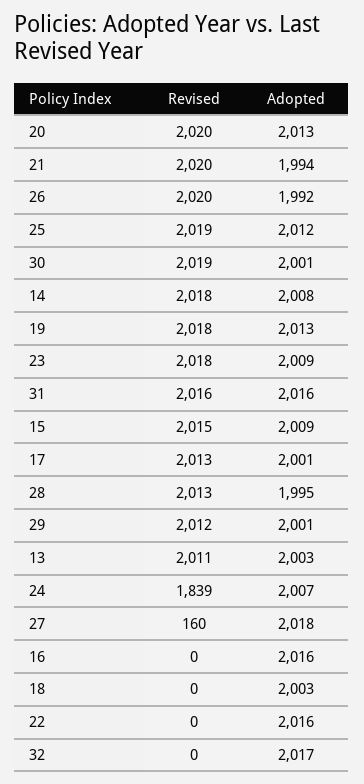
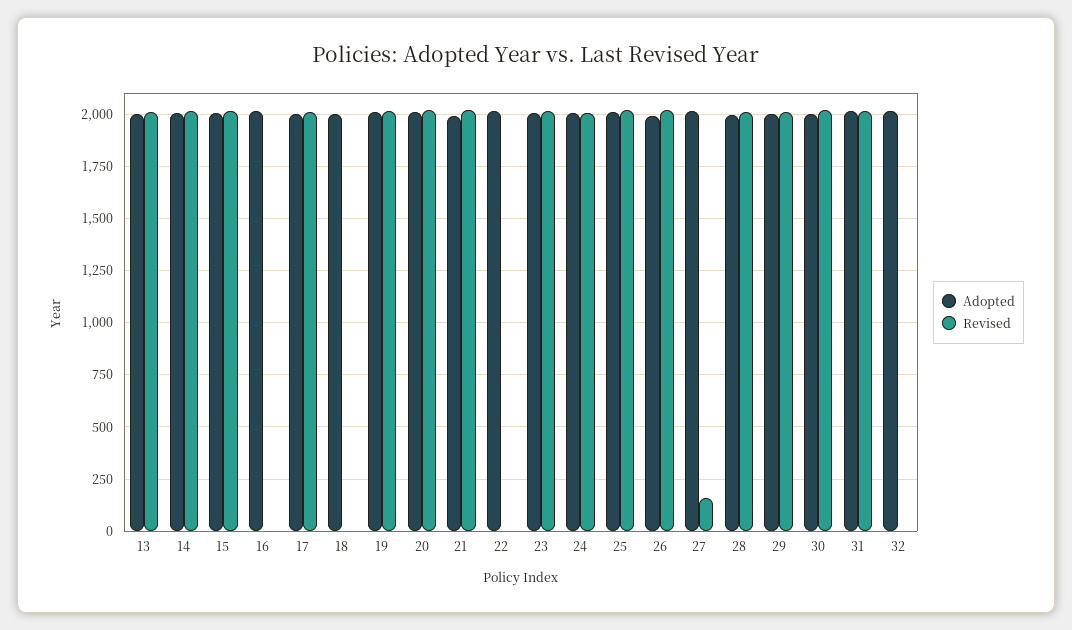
Revised, 24: 1839 -> 2000

